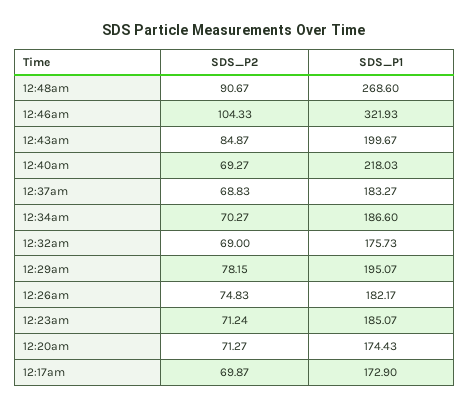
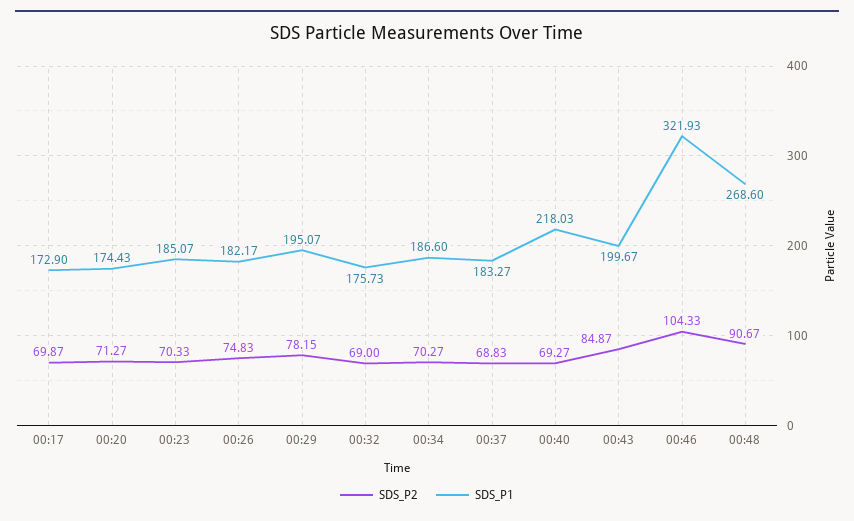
SDS_P2, 12:23am: 71.24 -> 70.33

